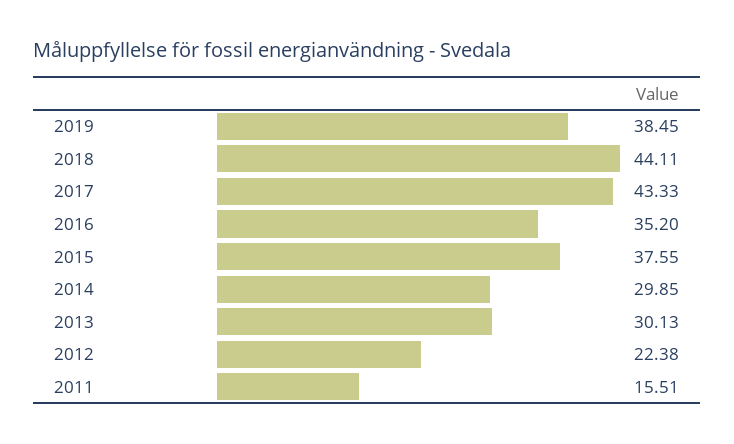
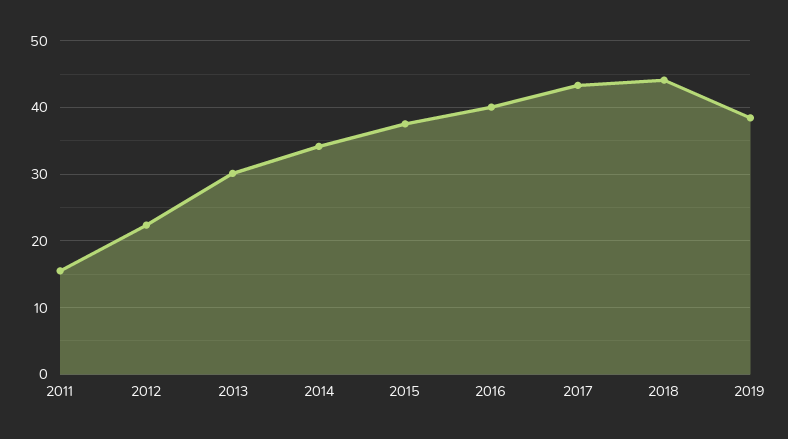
2016: 35.2 -> 40
2014: 29.85 -> 34

